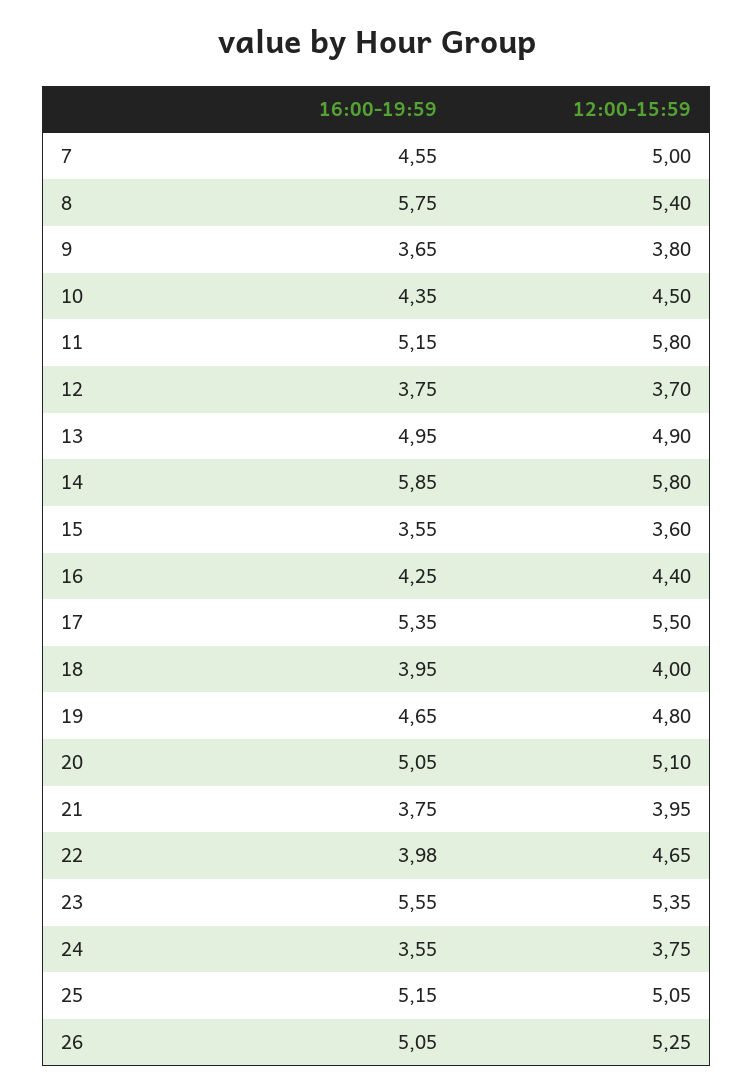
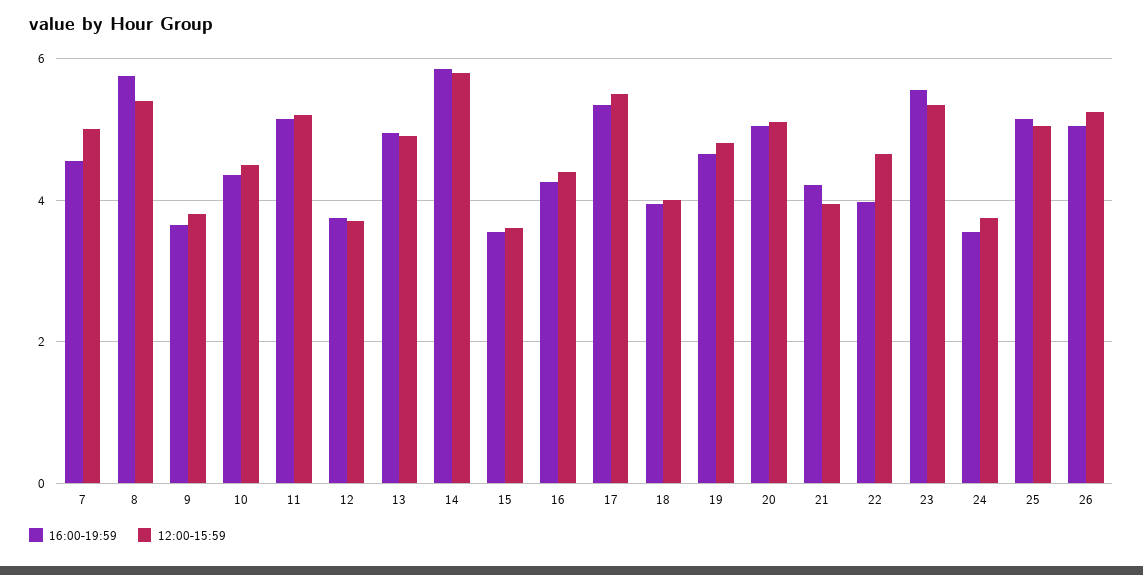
12:00-15:59, 11: 5.8 -> 5.2
16:00-19:59, 21: 3.75 -> 4.2

